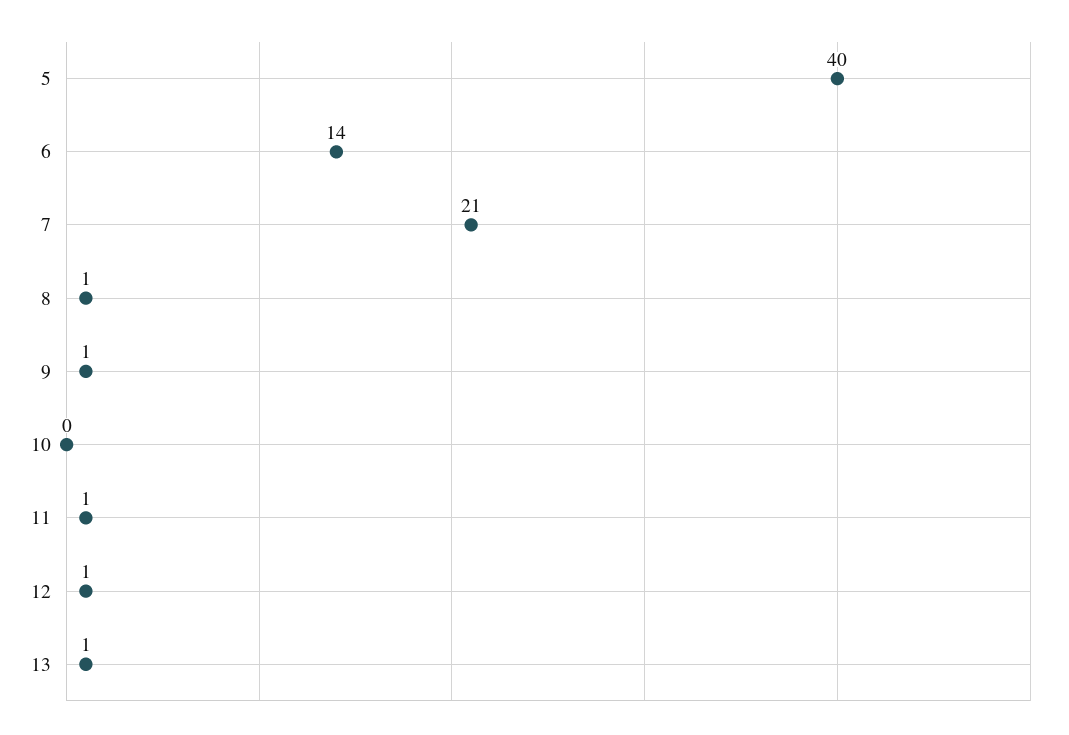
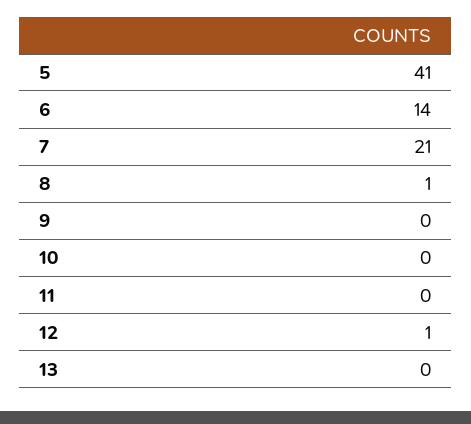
5: 40 -> 41
9: 1 -> 0
11: 1 -> 0
13: 1 -> 0

